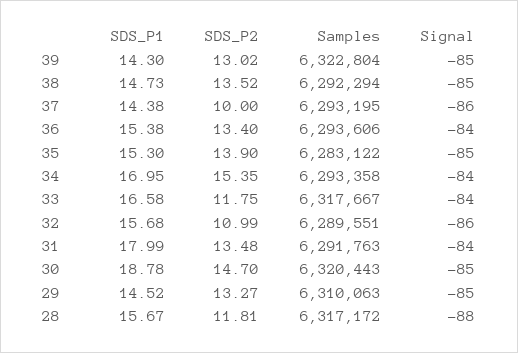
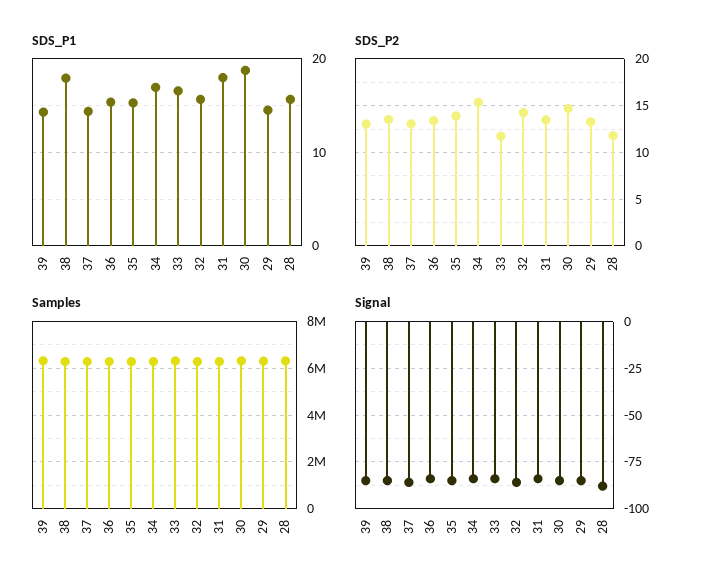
SDS_P1, 38: 14.73 -> 18
SDS_P2, 37: 10 -> 13
SDS_P2, 32: 10.99 -> 14

